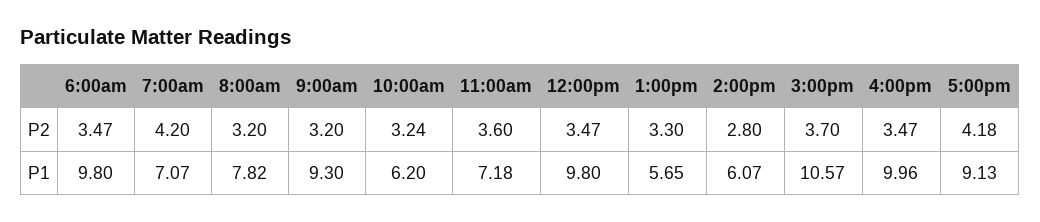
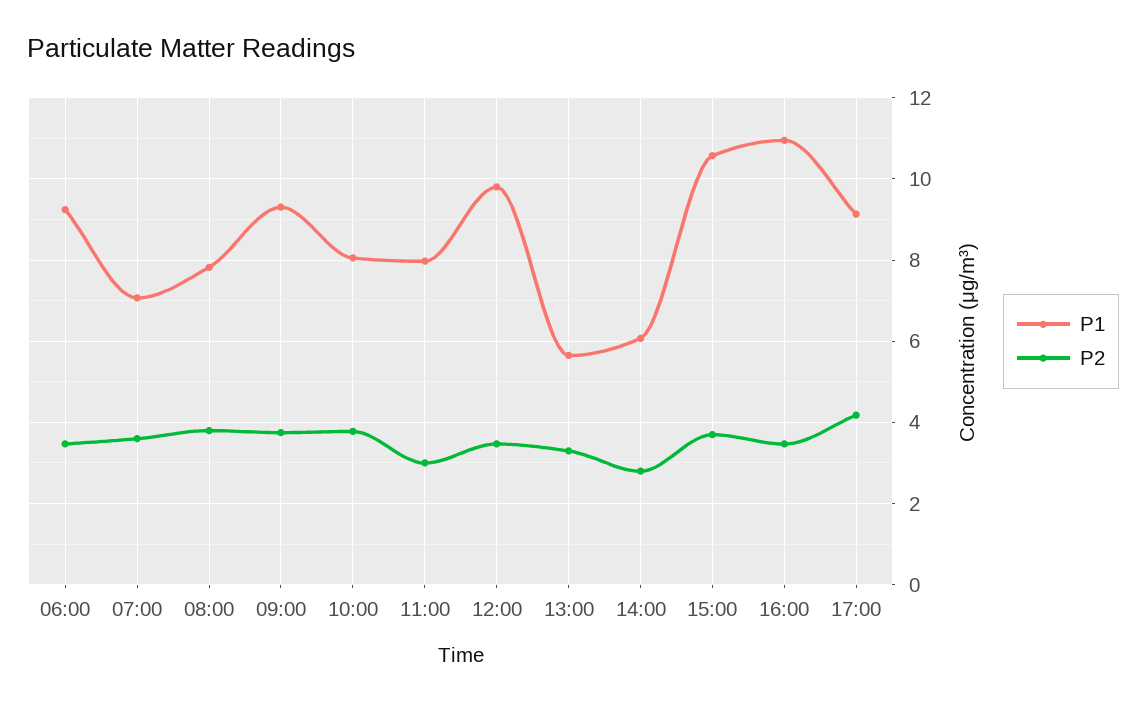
P2, 7:00am: 4.2 -> 3.6
P2, 8:00am: 3.2 -> 3.8
P2, 9:00am: 3.2 -> 3.8
P2, 10:00am: 3.24 -> 3.8
P2, 11:00am: 3.6 -> 3
P1, 6:00am: 9.8 -> 9.2
P1, 10:00am: 6.2 -> 8
P1, 11:00am: 7.18 -> 8
P1, 4:00pm: 9.96 -> 11

